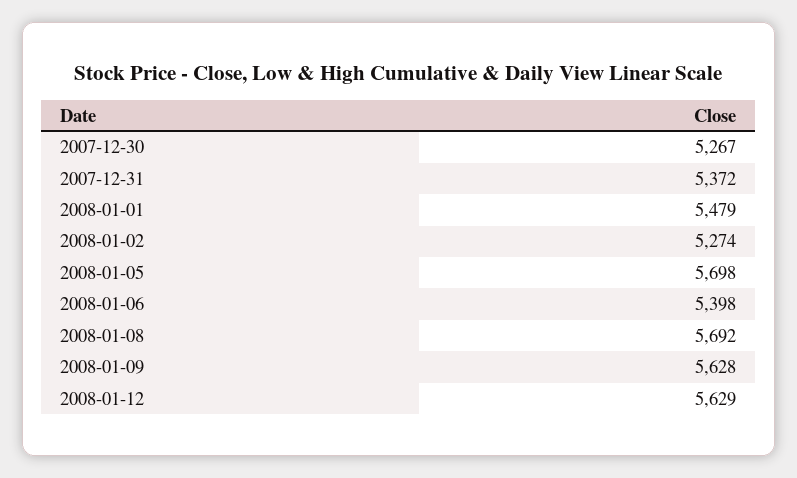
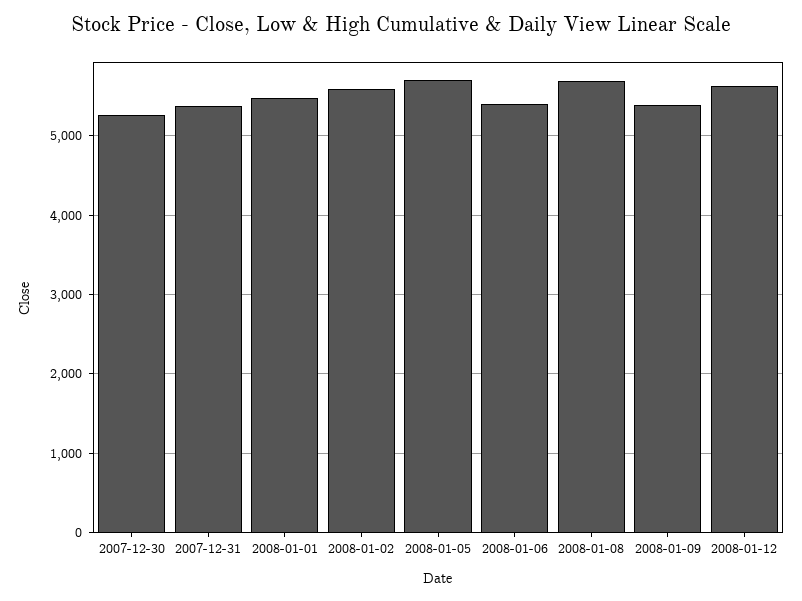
2008-01-02: 5274 -> 5600
2008-01-09: 5628 -> 5400

